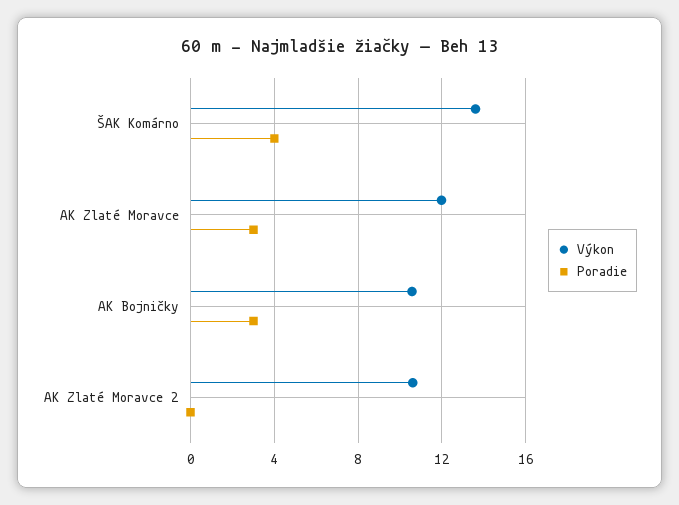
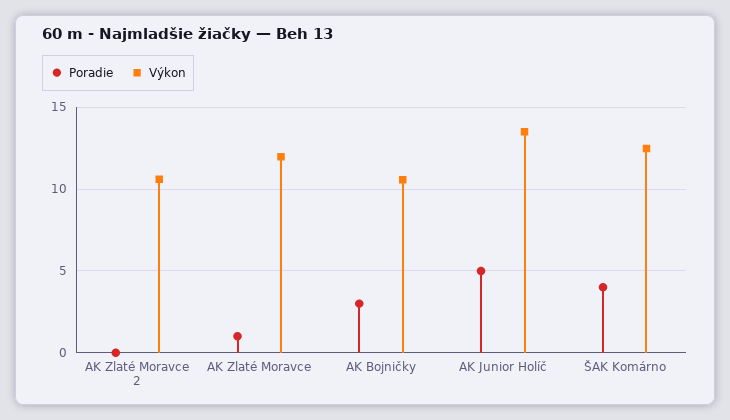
Výkon, ŠAK Komárno: 13.5 -> 12.5
Poradie, AK Zlaté Moravce: 3 -> 1
Poradie, AK Junior Holíč: none -> 5
Výkon, AK Junior Holíč: none -> 13.5

